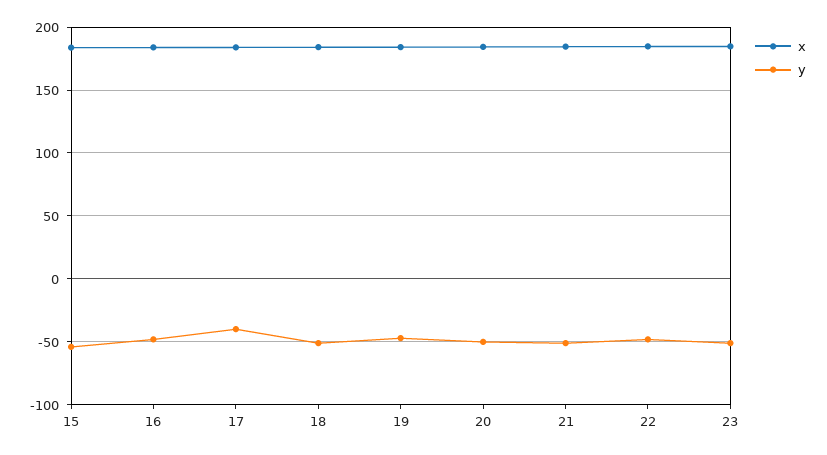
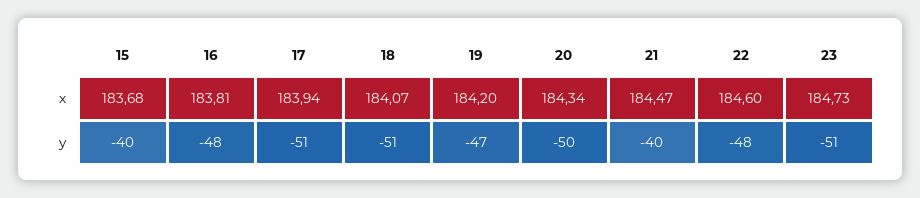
y, 15: -55 -> -40
y, 17: -40 -> -51
y, 21: -50 -> -40

